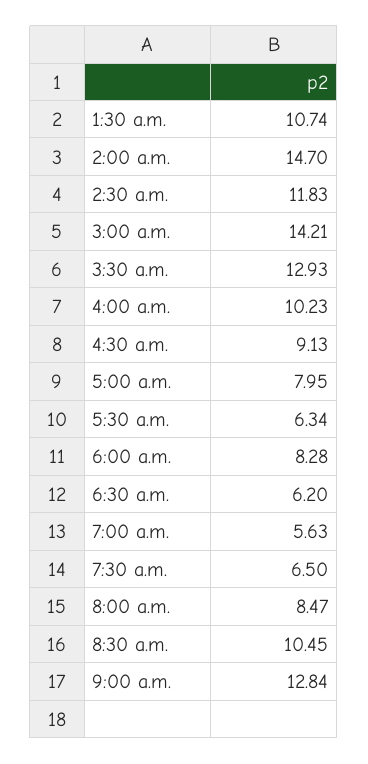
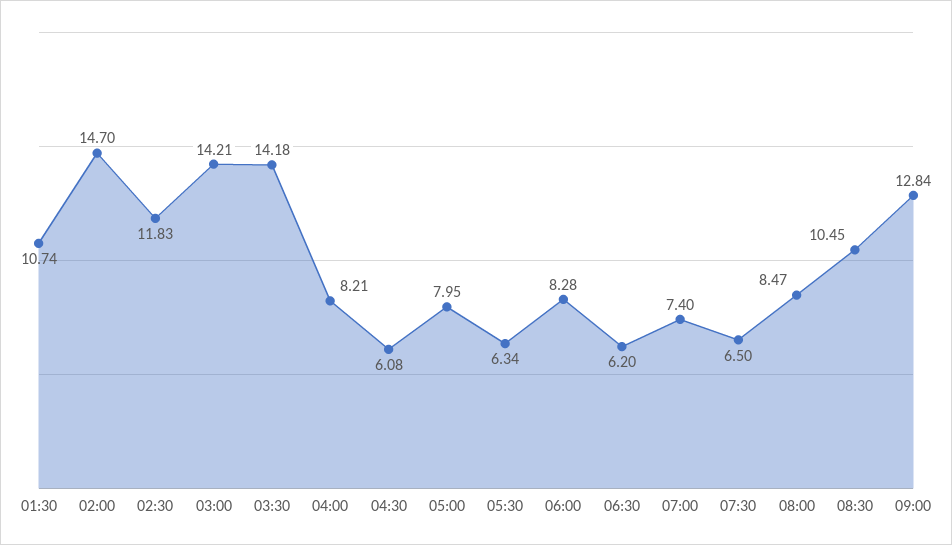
3:30 a.m.: 12.93 -> 14.18
4:00 a.m.: 10.23 -> 8.21
4:30 a.m.: 9.13 -> 6.08
7:00 a.m.: 5.63 -> 7.4

